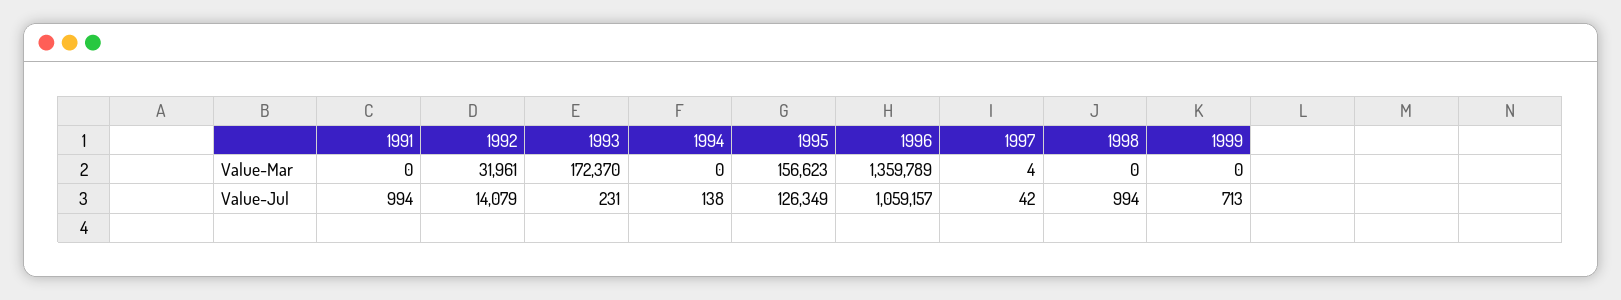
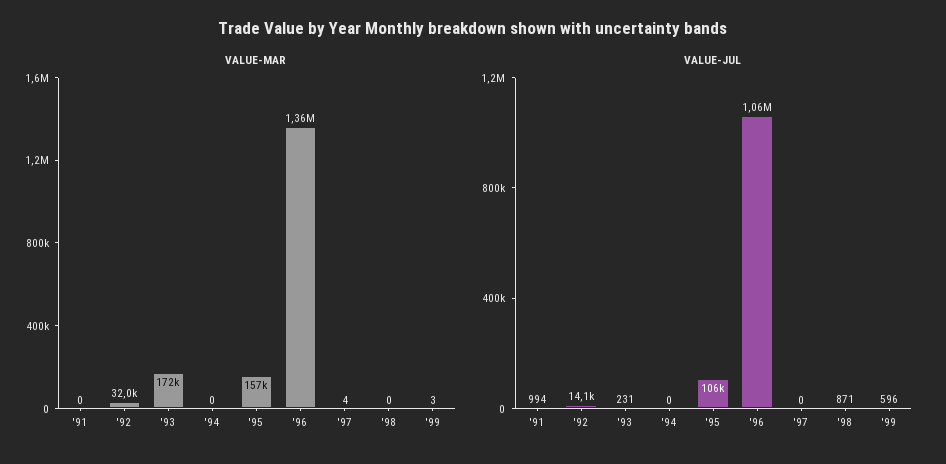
Value-Mar, 1999: 0 -> 3
Value-Jul, 1994: 138 -> 0
Value-Jul, 1995: 126349 -> 106000
Value-Jul, 1997: 42 -> 0
Value-Jul, 1998: 994 -> 871
Value-Jul, 1999: 713 -> 596

